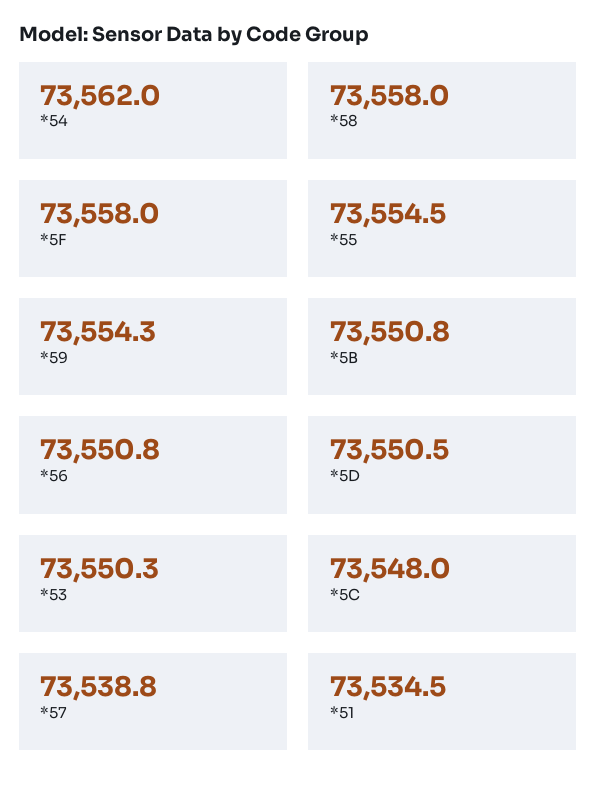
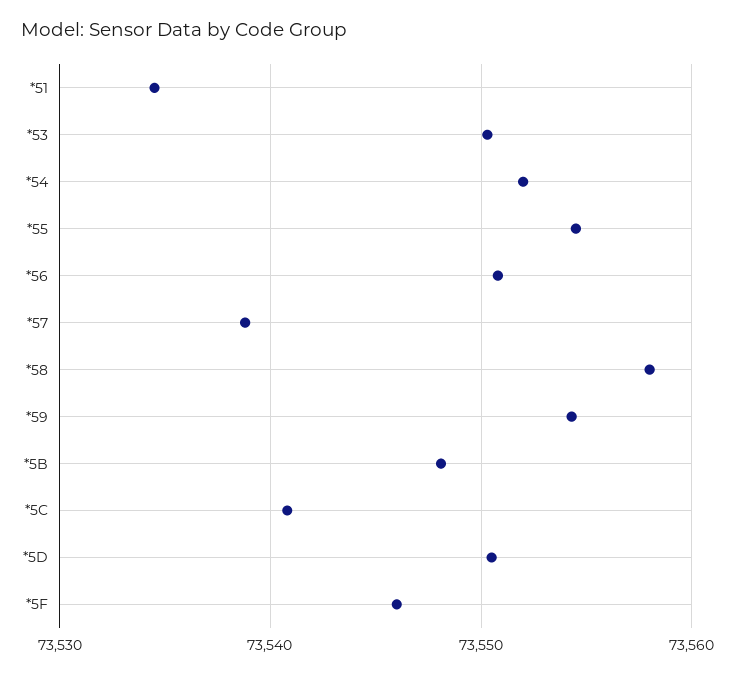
*54: 73562 -> 73552
*5F: 73558 -> 73546
*5B: 73550.8 -> 73548
*5C: 73548 -> 73541

